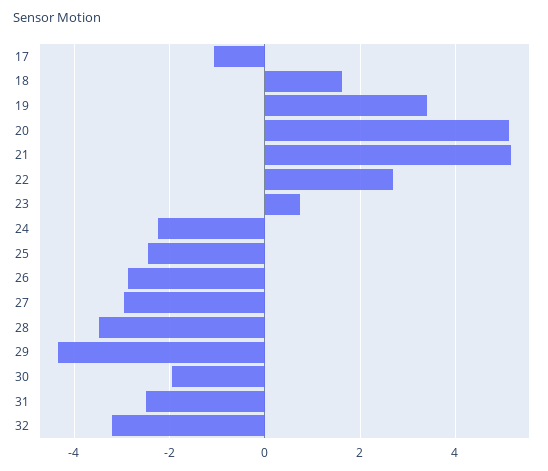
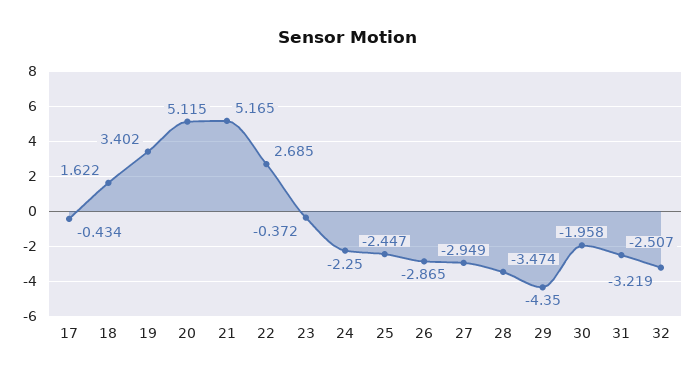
17: -1 -> -0.434
23: 0.8 -> -0.372

